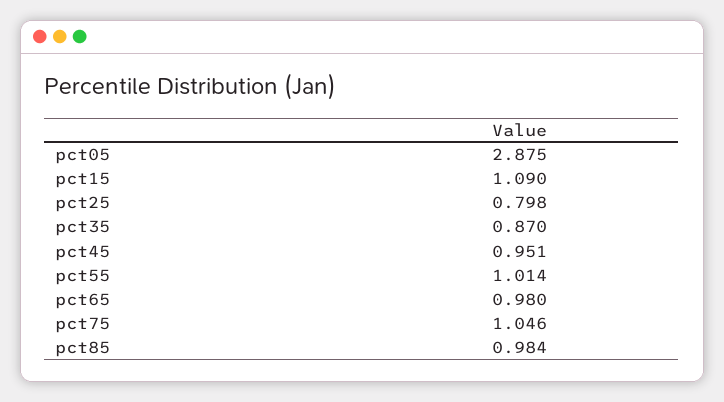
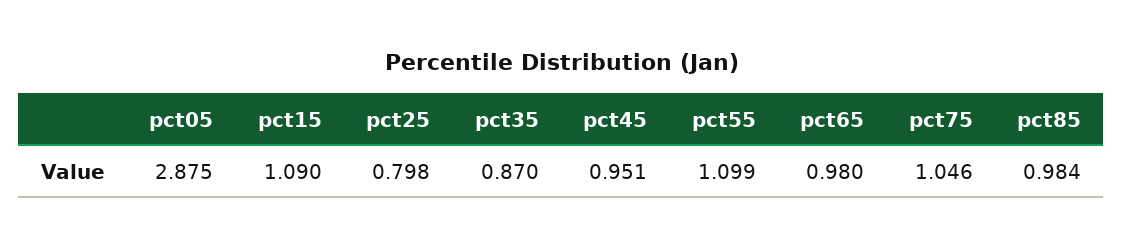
pct55: 1.014 -> 1.099

